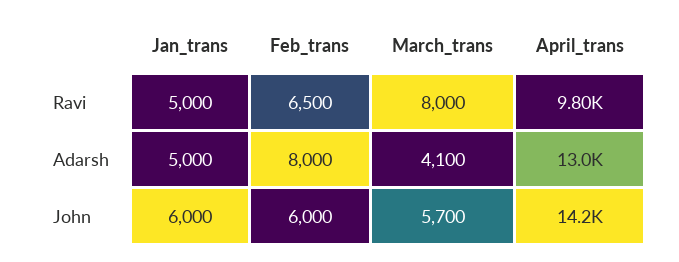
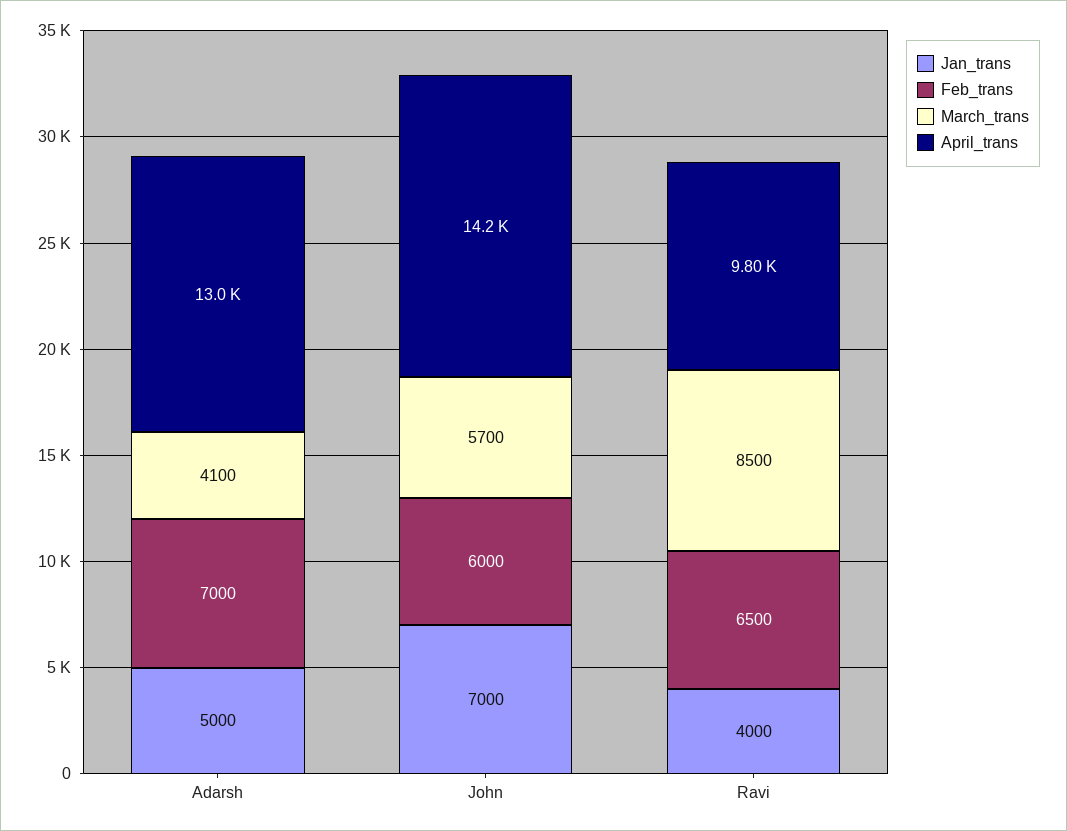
Jan_trans, Ravi: 5000 -> 4000
March_trans, Ravi: 8000 -> 8500
Feb_trans, Adarsh: 8000 -> 7000
Jan_trans, John: 6000 -> 7000

